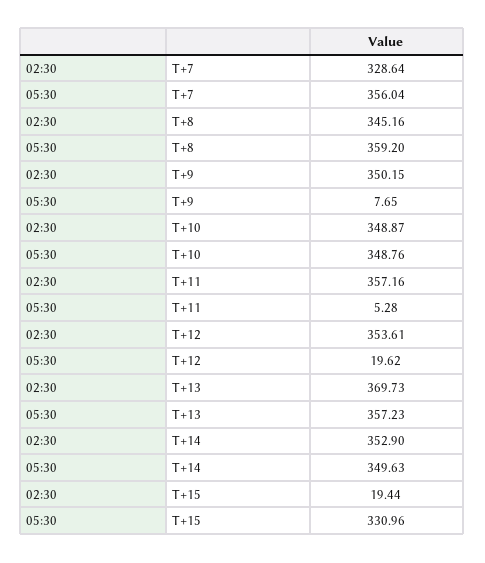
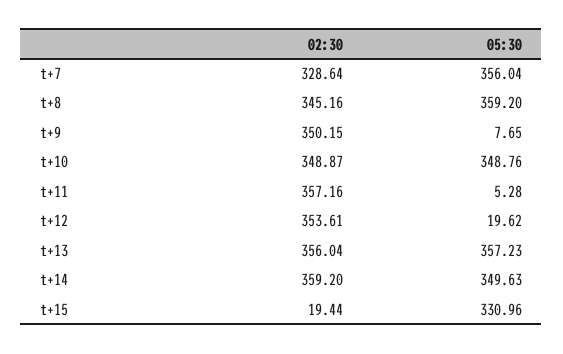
02:30, T+13: 369.73 -> 356.04
02:30, T+14: 352.9 -> 359.2

